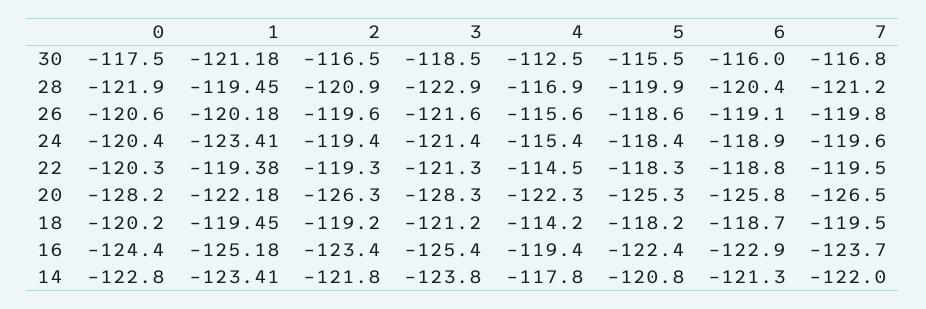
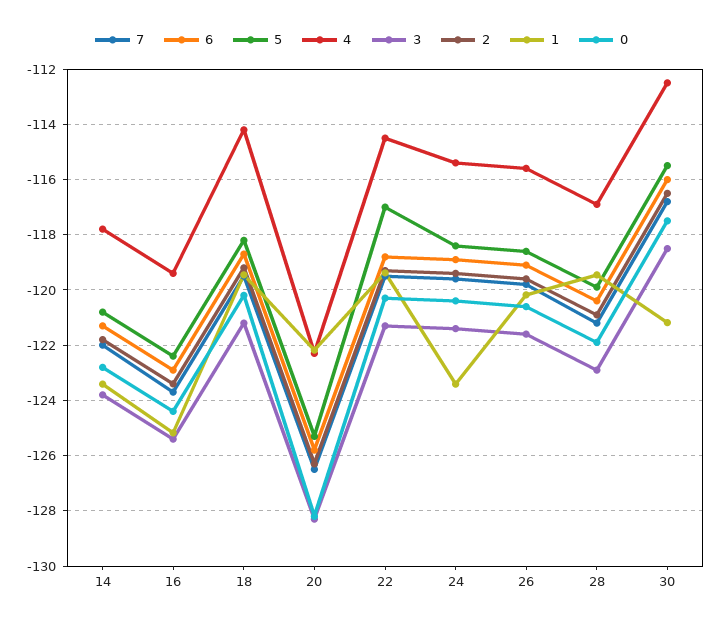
5, 22: -118.3 -> -117

